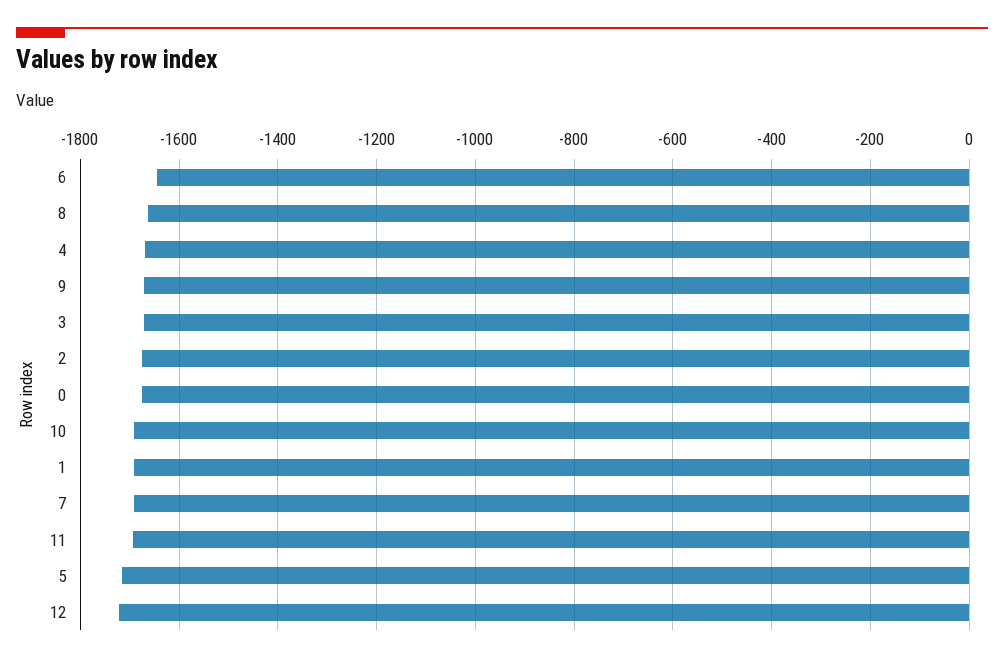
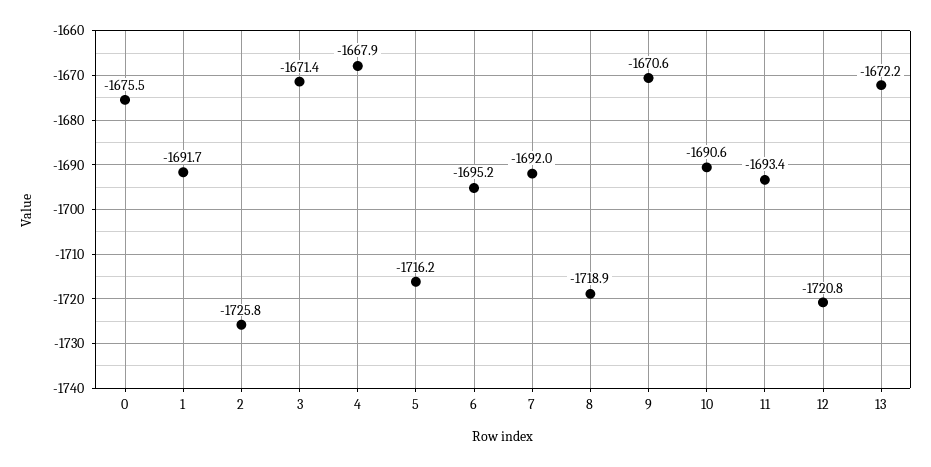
6: -1640 -> -1695.2
8: -1660 -> -1718.9
2: -1680 -> -1725.8
13: none -> -1672.2

